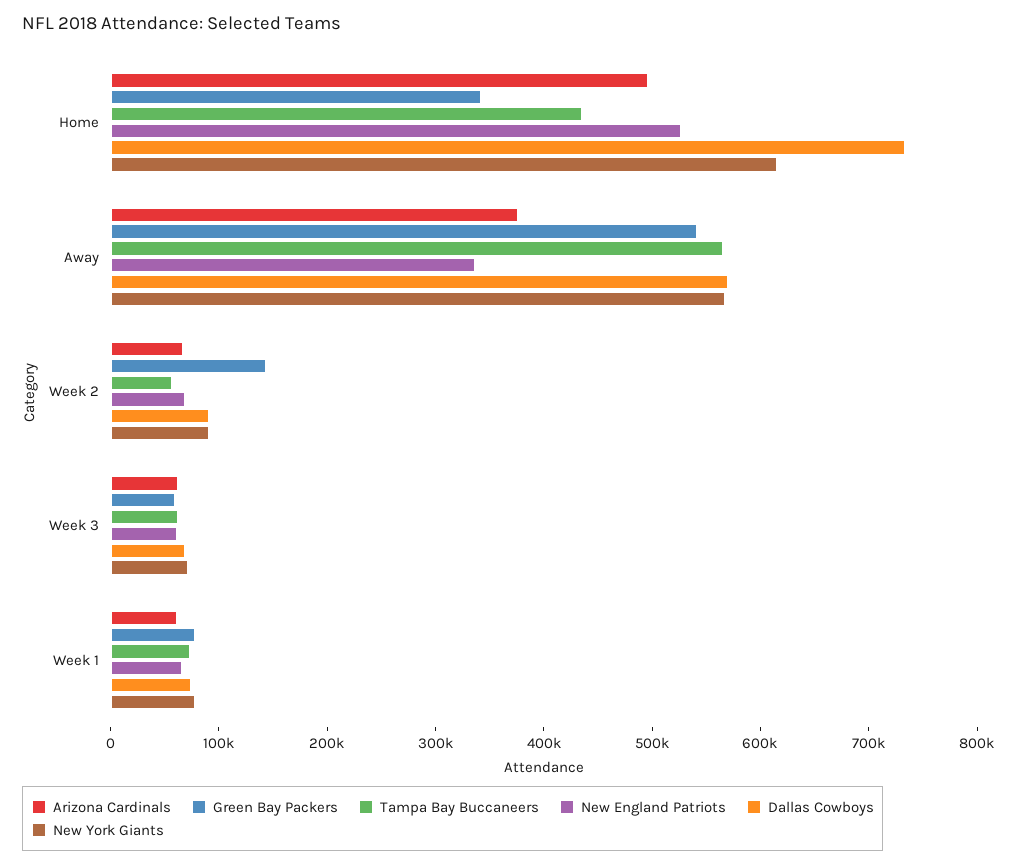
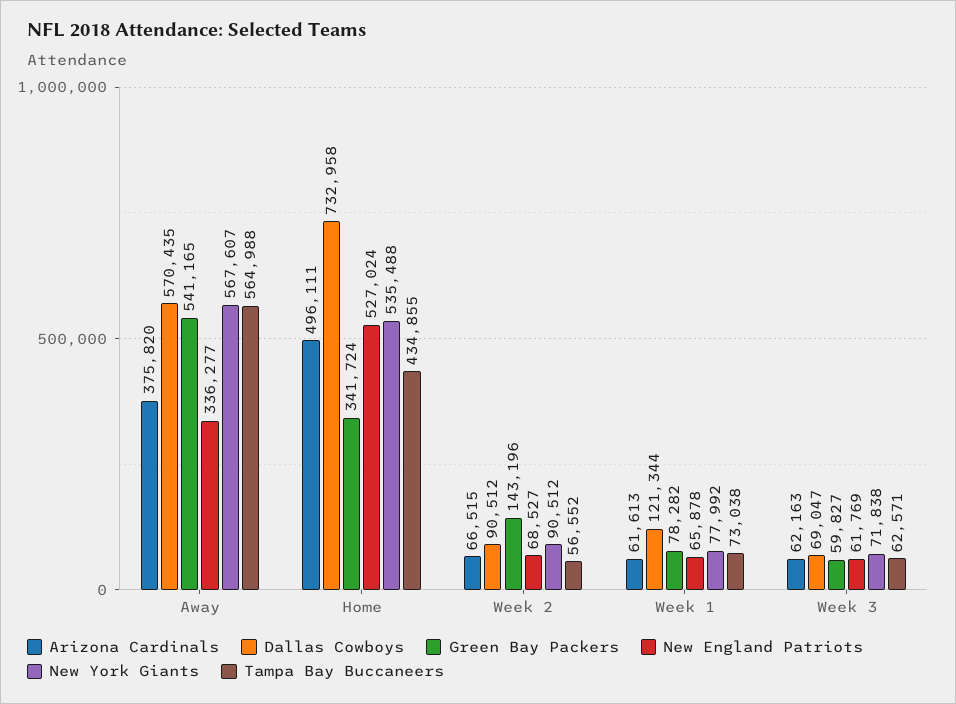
New York Giants, Home: 620000 -> 535488
Dallas Cowboys, Week 1: 80000 -> 121344

